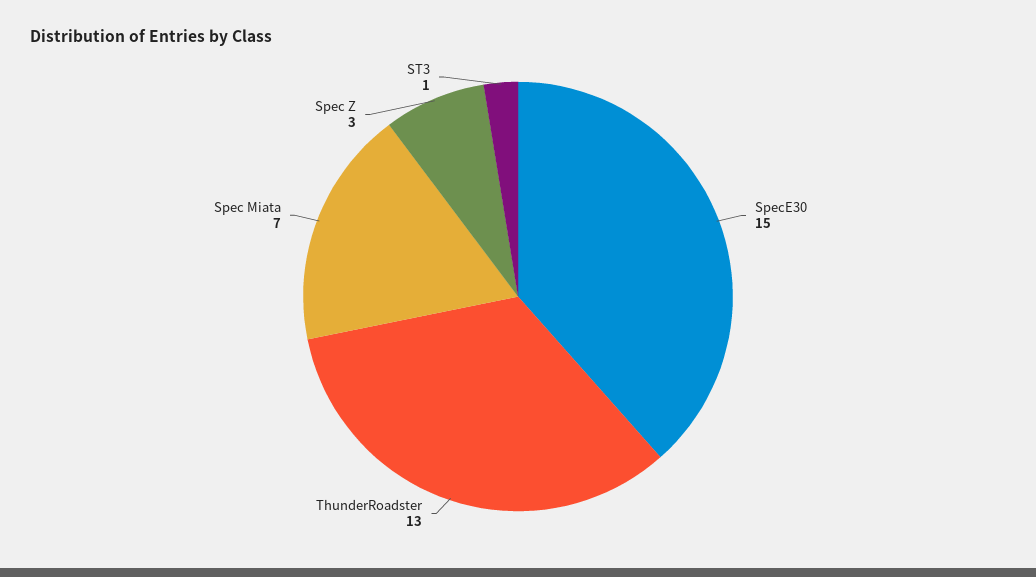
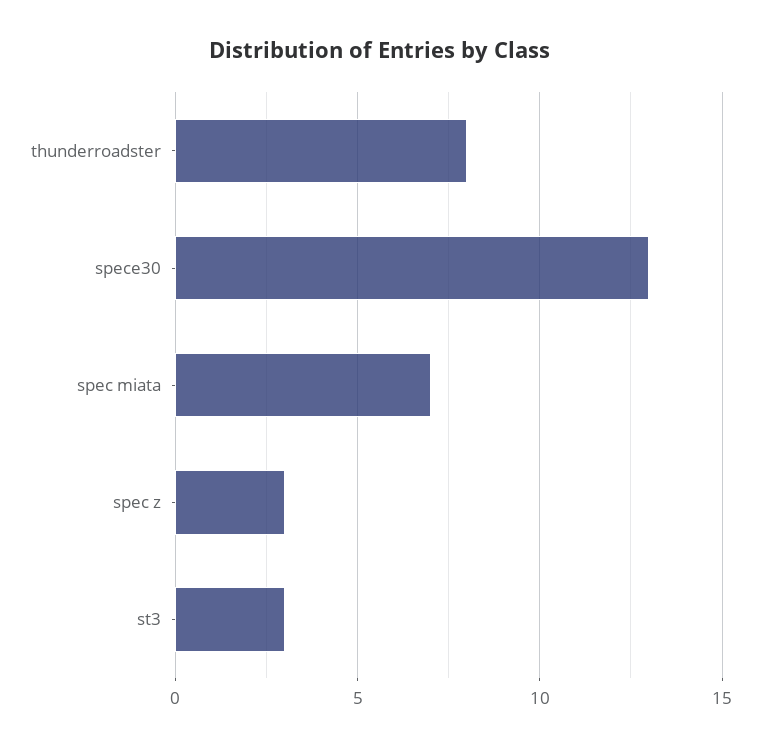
SpecE30: 15 -> 13
ThunderRoadster: 13 -> 8
ST3: 1 -> 3

